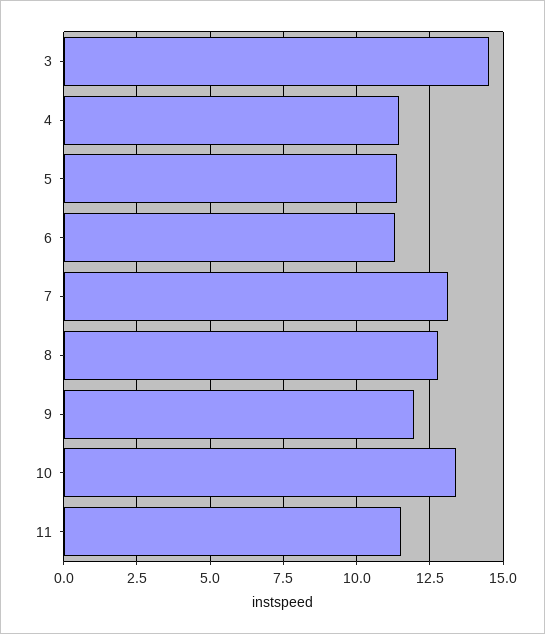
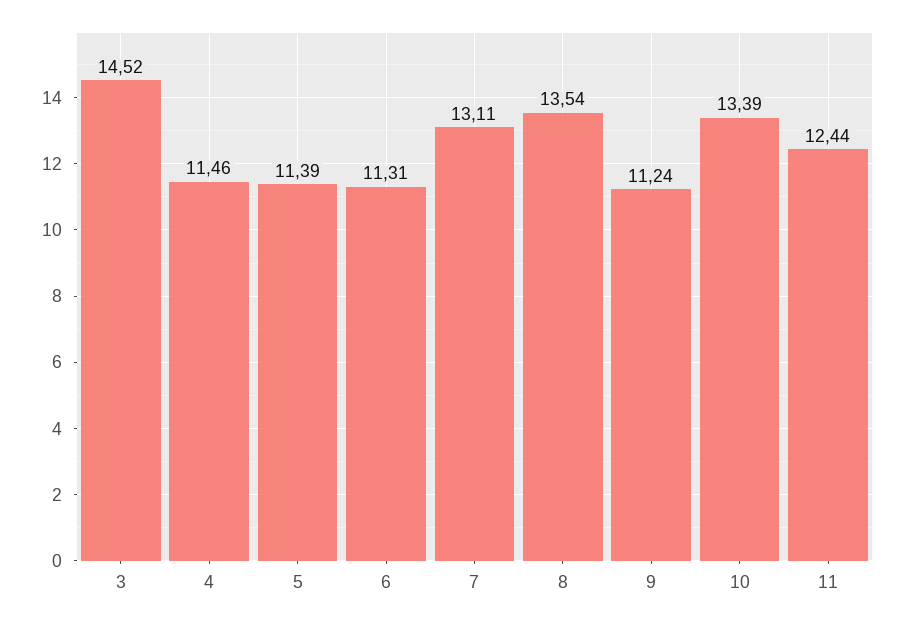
8: 12.75 -> 13.54
9: 12 -> 11.24
11: 11.5 -> 12.44

